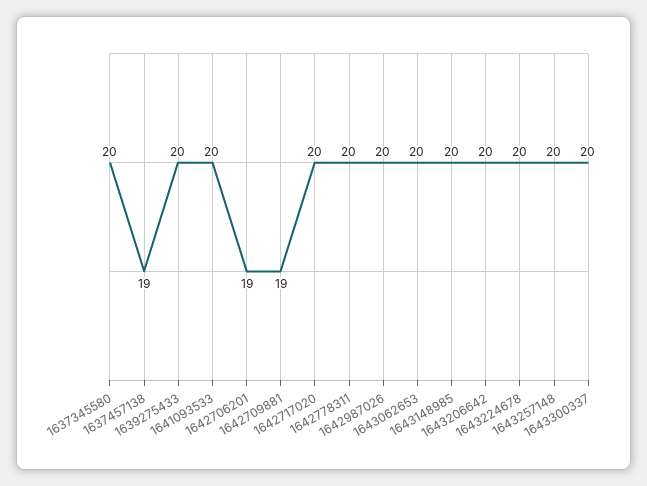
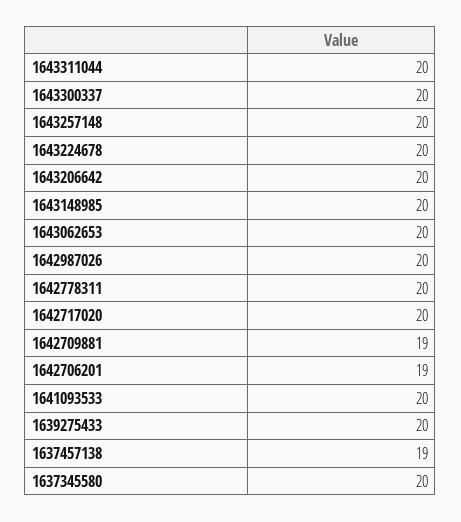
1643311044: none -> 20

